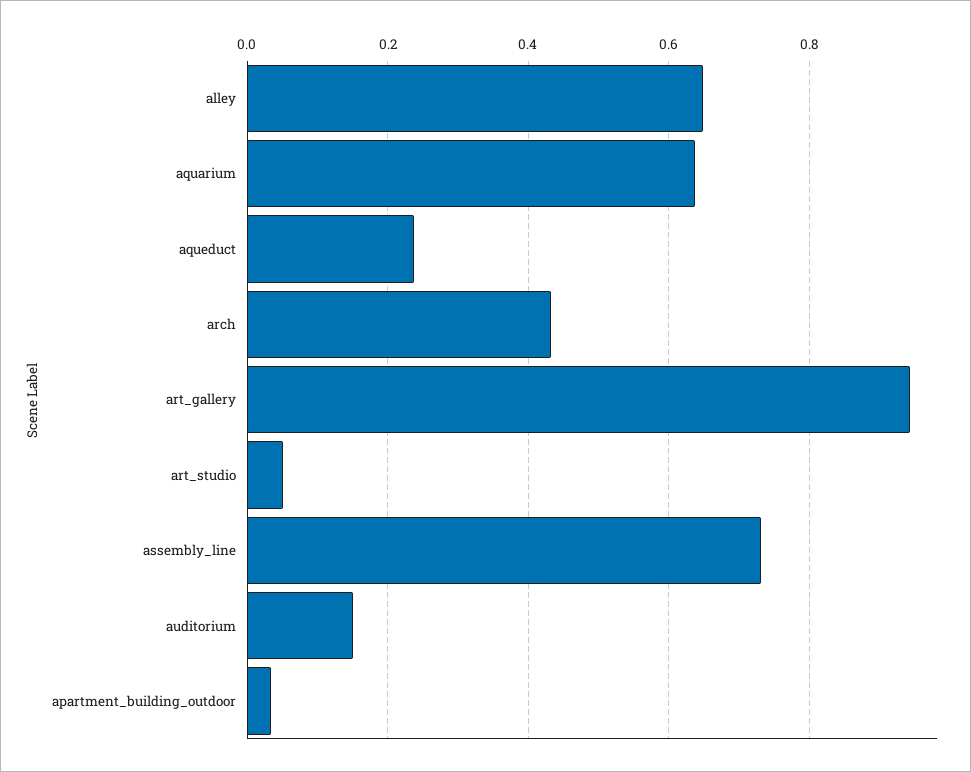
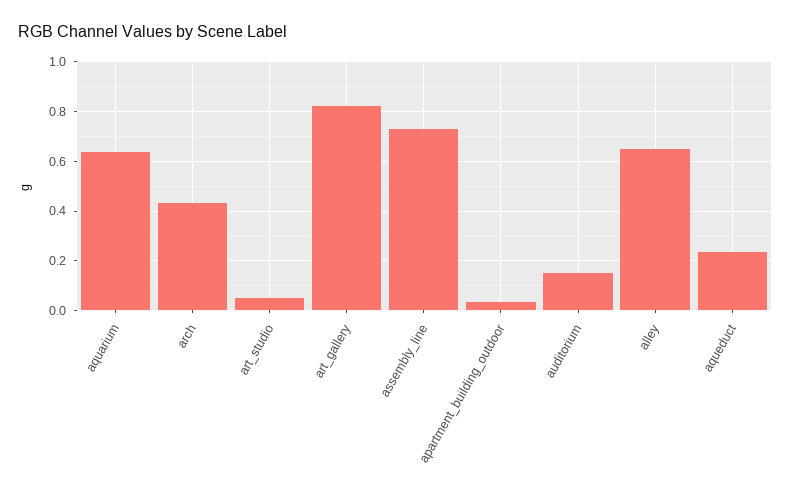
art_gallery: 0.94 -> 0.825

